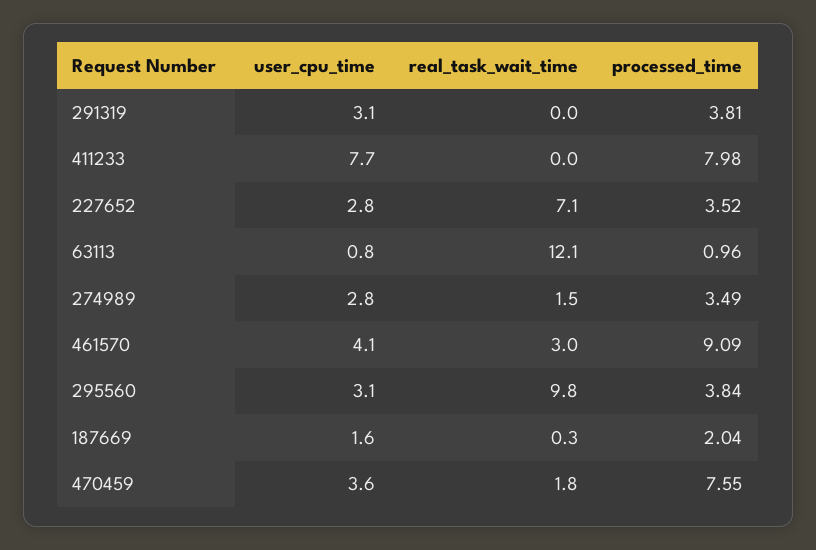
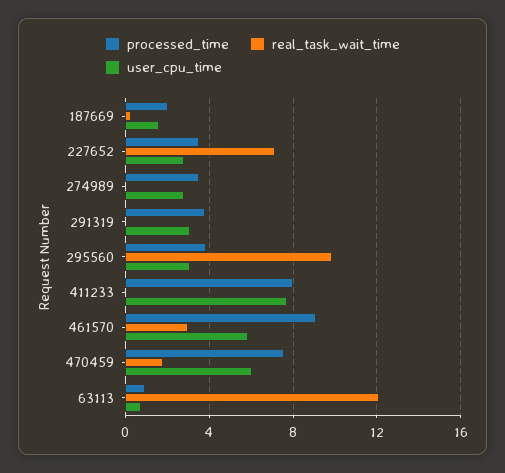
real_task_wait_time, 274989: 1.5 -> 0
user_cpu_time, 461570: 4.1 -> 6
user_cpu_time, 470459: 3.6 -> 6

